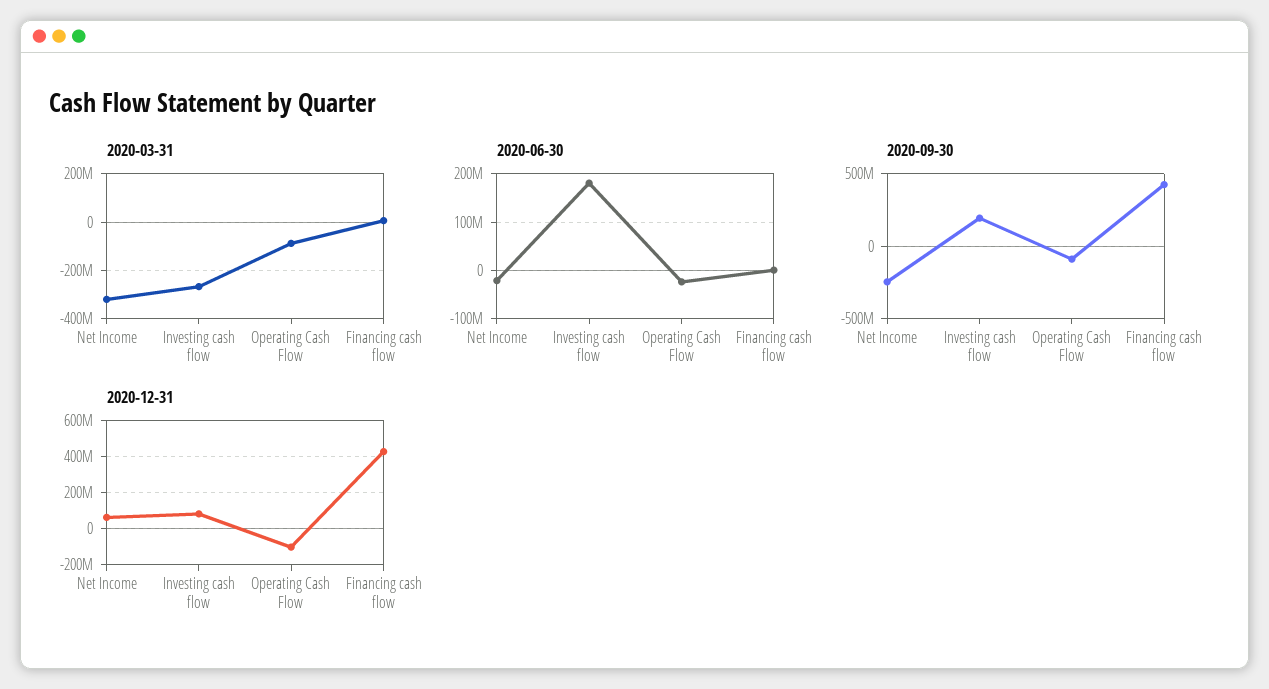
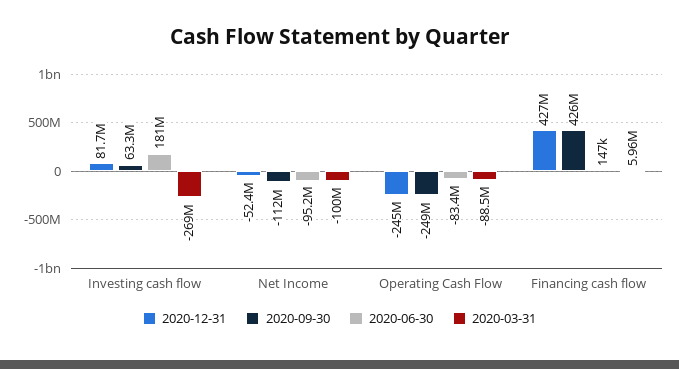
2020-03-31, Net Income: -325000000 -> -100000000
2020-06-30, Net Income: -20000000 -> -95200000
2020-06-30, Operating Cash Flow: -20000000 -> -83400000
2020-09-30, Net Income: -250000000 -> -112000000
2020-09-30, Investing cash flow: 200000000 -> 63300000
2020-09-30, Operating Cash Flow: -100000000 -> -249000000
2020-12-31, Net Income: 50000000 -> -52400000
2020-12-31, Operating Cash Flow: -100000000 -> -245000000

